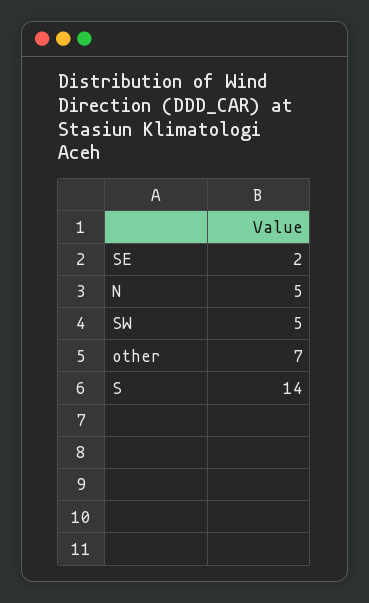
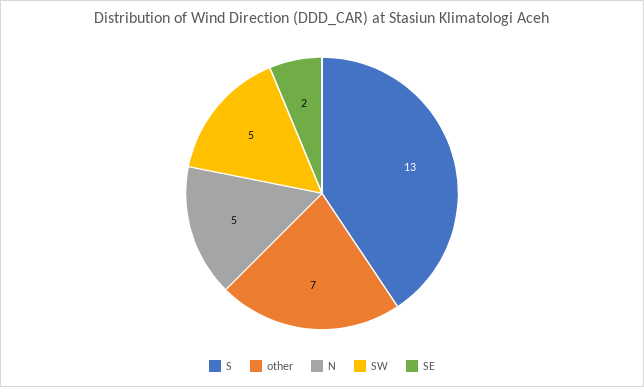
S: 14 -> 13

